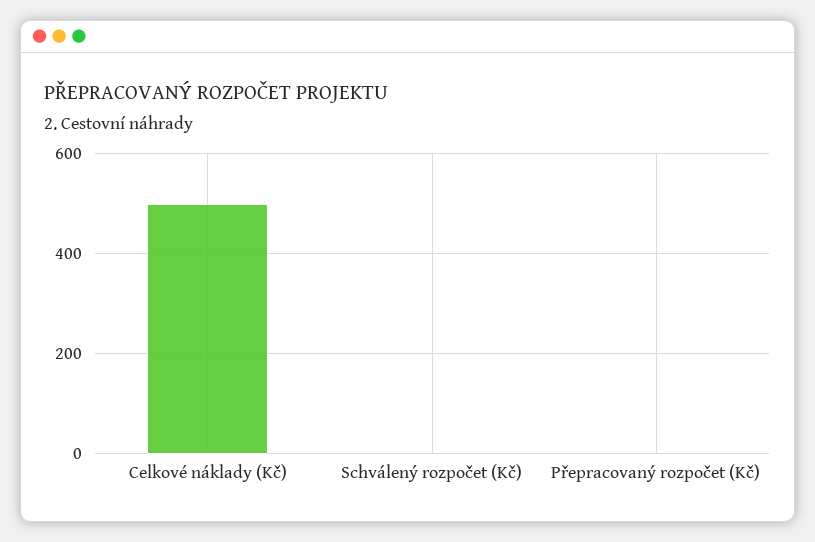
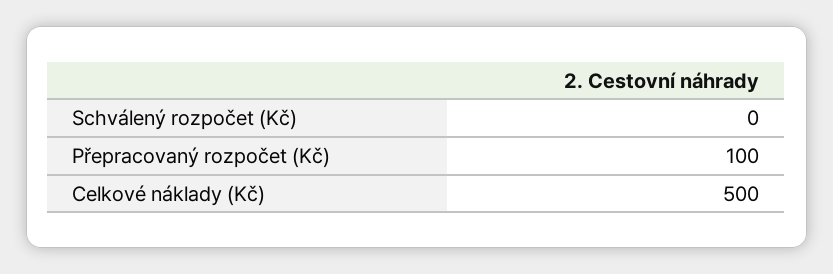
Přepracovaný rozpočet (Kč): 0 -> 100

